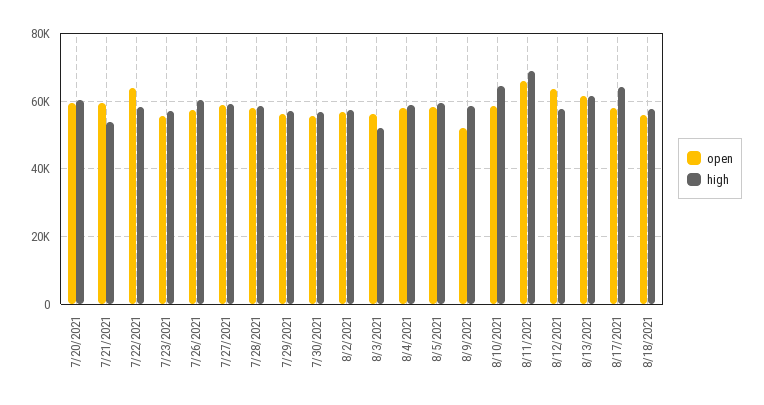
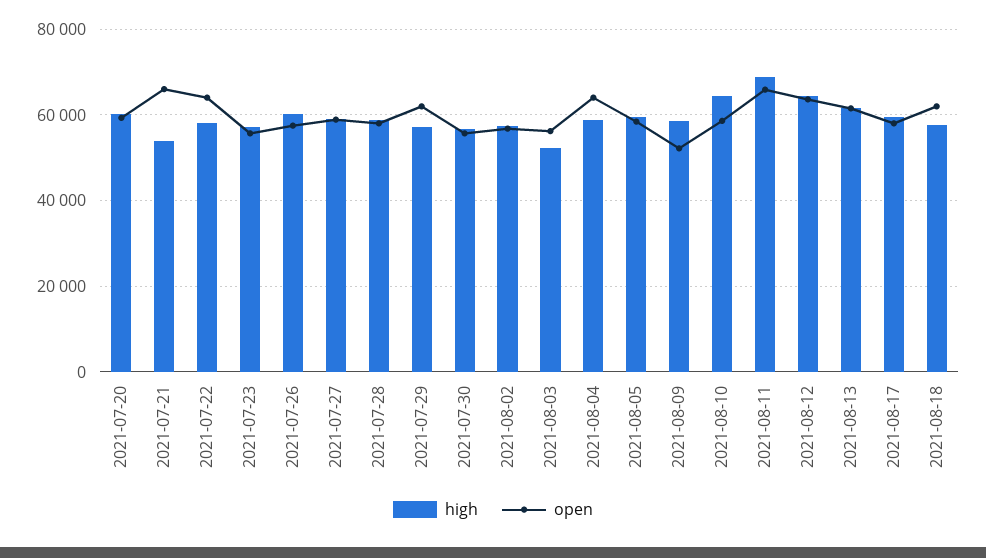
open, 7/21/2021: 60000 -> 66000
open, 7/29/2021: 56000 -> 62000
open, 8/4/2021: 58000 -> 64000
high, 8/12/2021: 58000 -> 64000
high, 8/17/2021: 64000 -> 60000
open, 8/18/2021: 56000 -> 62000

